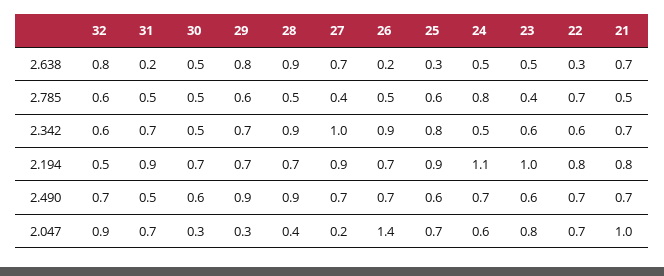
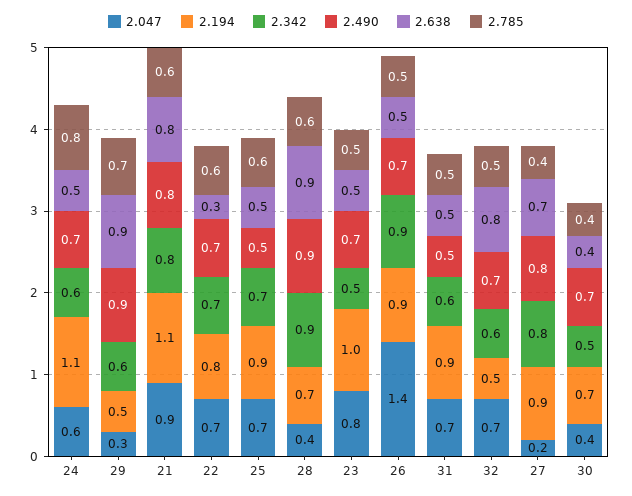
2.638, 31: 0.2 -> 0.5
2.638, 30: 0.5 -> 0.4
2.638, 29: 0.8 -> 0.9
2.638, 26: 0.2 -> 0.5
2.638, 25: 0.3 -> 0.5
2.638, 21: 0.7 -> 0.8
2.785, 32: 0.6 -> 0.5
2.785, 30: 0.5 -> 0.4
2.785, 29: 0.6 -> 0.7
2.785, 28: 0.5 -> 0.6
2.785, 23: 0.4 -> 0.5
2.785, 22: 0.7 -> 0.6
2.785, 21: 0.5 -> 0.6
2.342, 31: 0.7 -> 0.6
2.342, 29: 0.7 -> 0.6
2.342, 27: 1 -> 0.8
2.342, 25: 0.8 -> 0.7
2.342, 24: 0.5 -> 0.6
2.342, 23: 0.6 -> 0.5
2.342, 22: 0.6 -> 0.7
2.342, 21: 0.7 -> 0.8
2.194, 29: 0.7 -> 0.5
2.194, 26: 0.7 -> 0.9
2.194, 21: 0.8 -> 1.1
2.490, 30: 0.6 -> 0.7
2.490, 27: 0.7 -> 0.8
2.490, 25: 0.6 -> 0.5
2.490, 23: 0.6 -> 0.7
2.490, 21: 0.7 -> 0.8
2.047, 32: 0.9 -> 0.7
2.047, 30: 0.3 -> 0.4
2.047, 21: 1 -> 0.9

